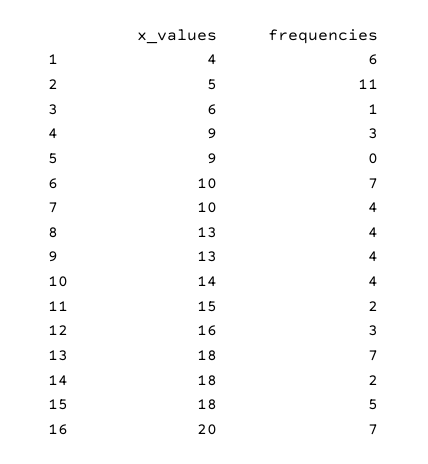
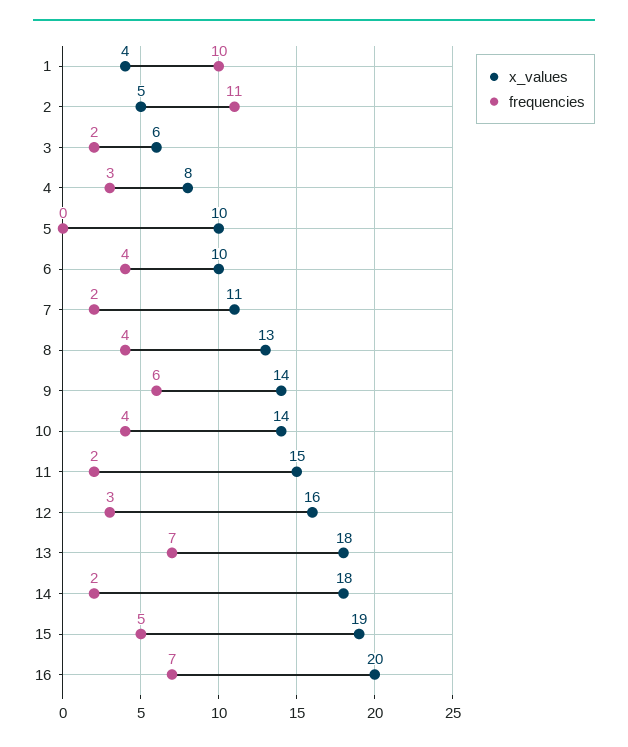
frequencies, 1: 6 -> 10
frequencies, 3: 1 -> 2
x_values, 4: 9 -> 8
x_values, 5: 9 -> 10
frequencies, 6: 7 -> 4
x_values, 7: 10 -> 11
frequencies, 7: 4 -> 2
x_values, 9: 13 -> 14
frequencies, 9: 4 -> 6
x_values, 15: 18 -> 19

